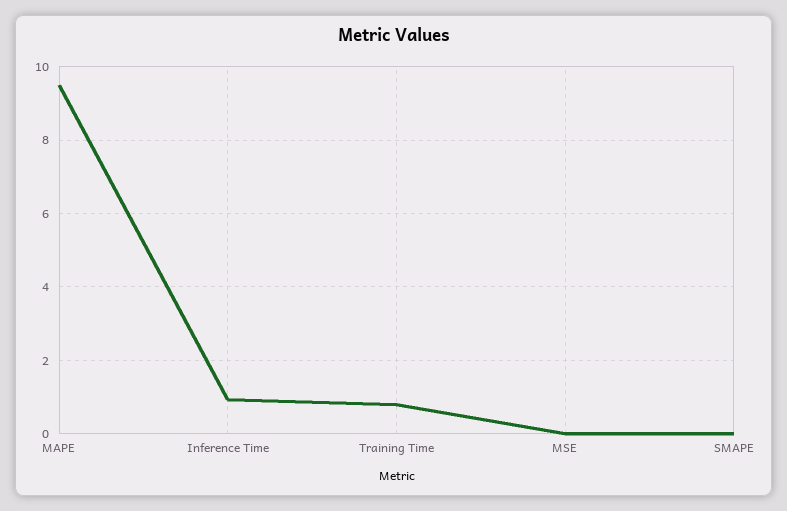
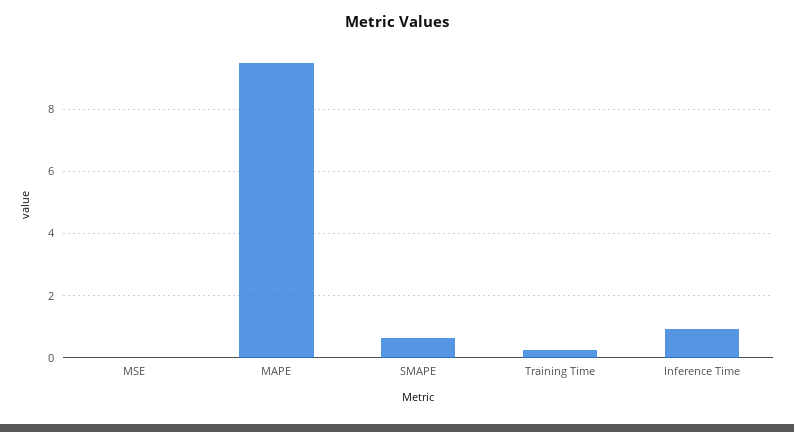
Training Time: 0.8 -> 0.2
SMAPE: 0 -> 0.6

